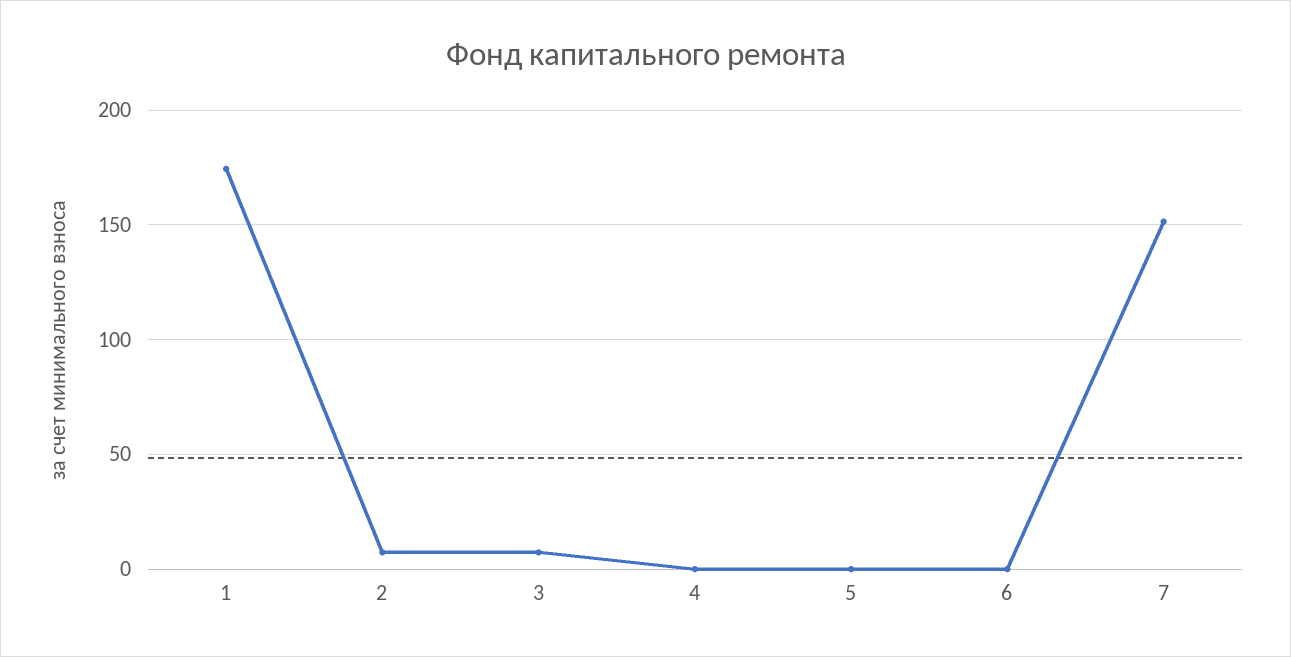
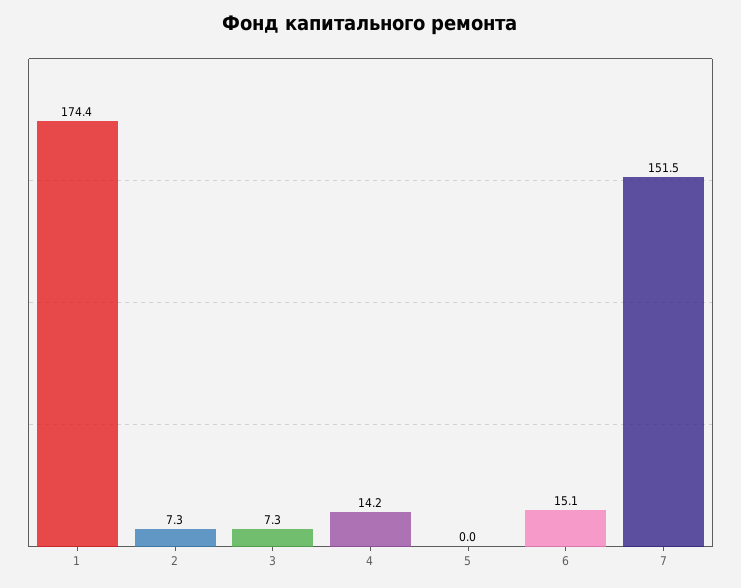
4: 0 -> 14.2
6: 0 -> 15.1

